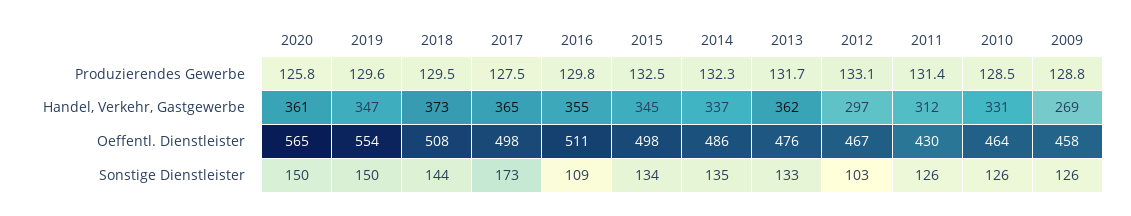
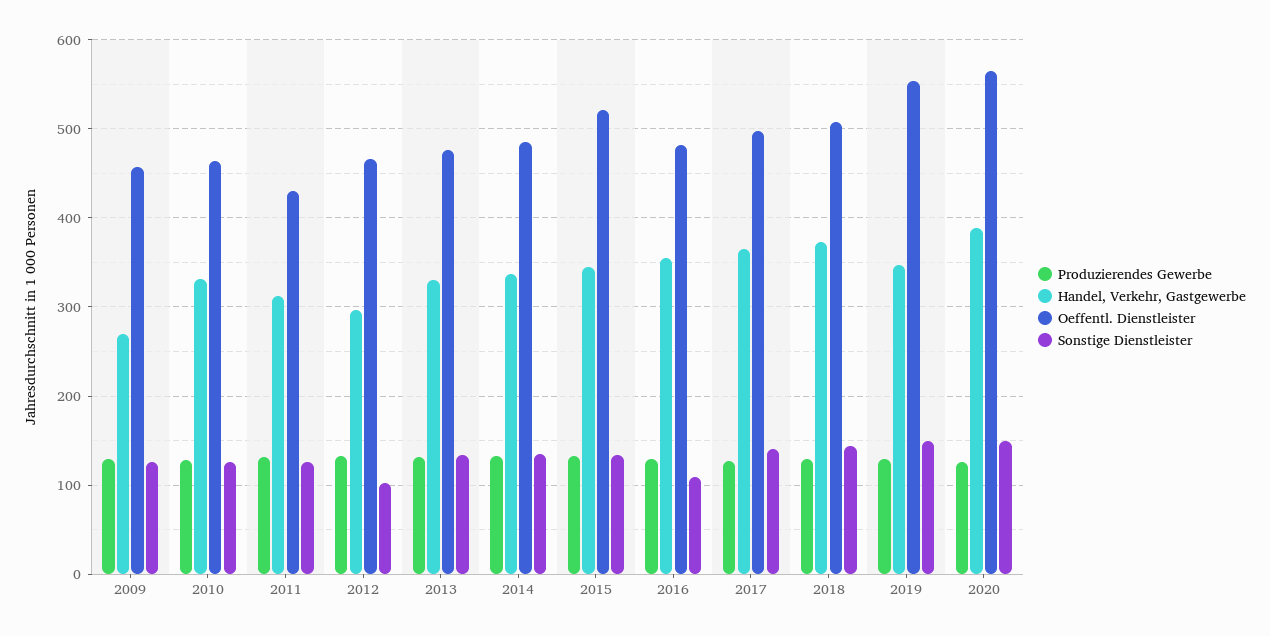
Handel, Verkehr, Gastgewerbe, 2020: 361 -> 390
Handel, Verkehr, Gastgewerbe, 2013: 362 -> 330
Oeffentl. Dienstleister, 2016: 511 -> 480
Oeffentl. Dienstleister, 2015: 498 -> 520
Sonstige Dienstleister, 2017: 173 -> 140

